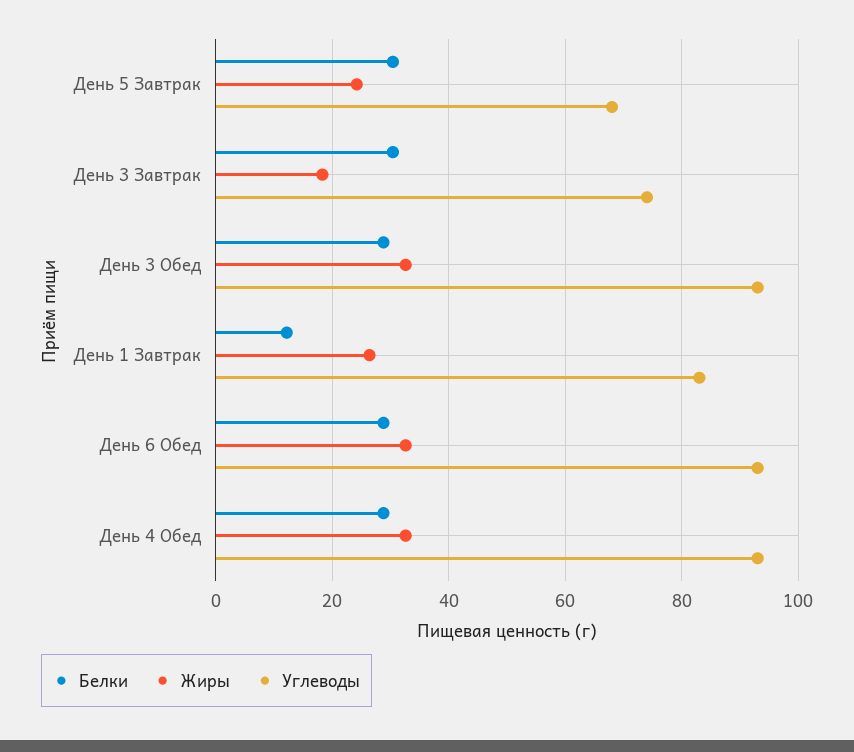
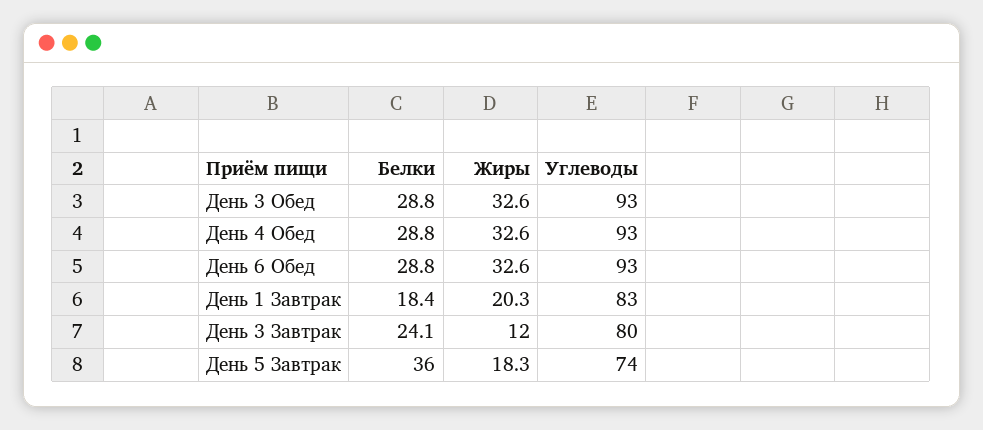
Белки, День 5 Завтрак: 30 -> 36
Жиры, День 5 Завтрак: 24 -> 18.3
Углеводы, День 5 Завтрак: 68 -> 74
Белки, День 3 Завтрак: 30 -> 24.1
Жиры, День 3 Завтрак: 18 -> 12
Углеводы, День 3 Завтрак: 74 -> 80
Белки, День 1 Завтрак: 12 -> 18.4
Жиры, День 1 Завтрак: 26 -> 20.3

